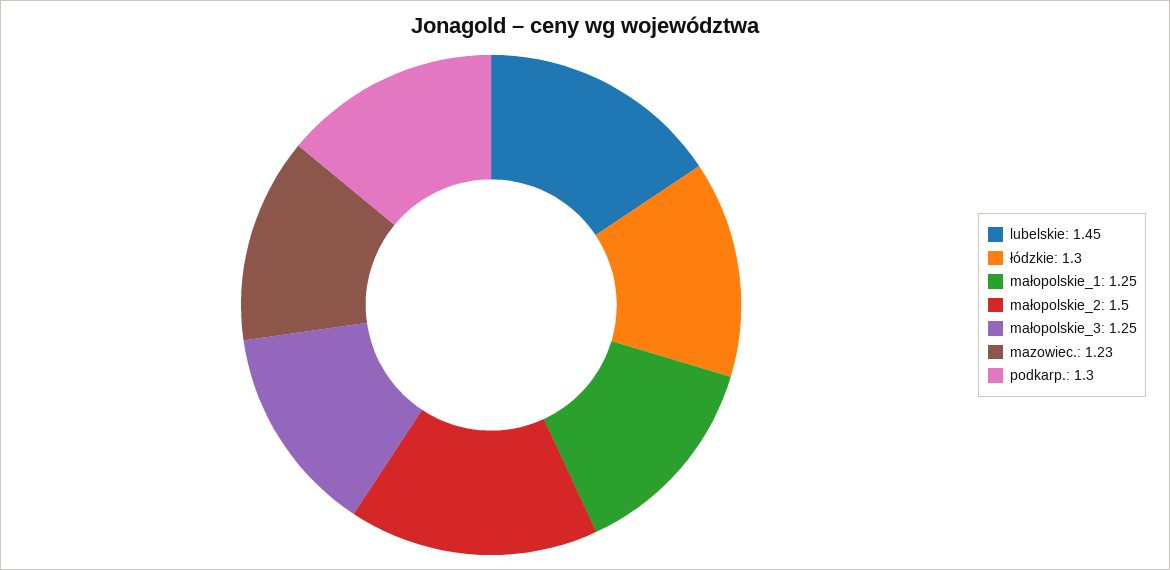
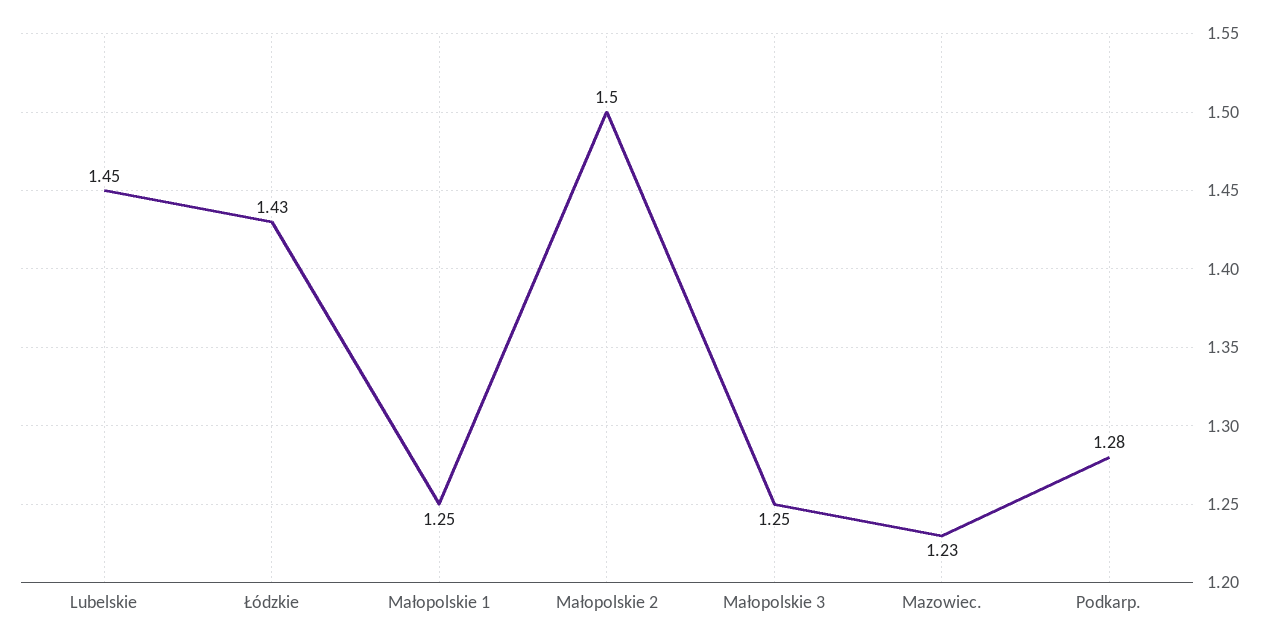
łódzkie: 1.3 -> 1.43
podkarp.: 1.3 -> 1.28

